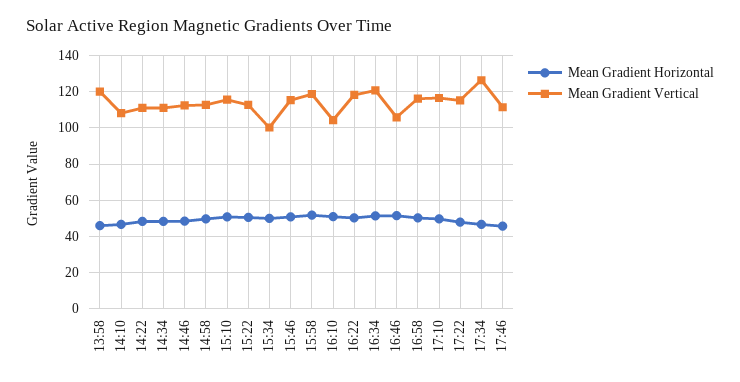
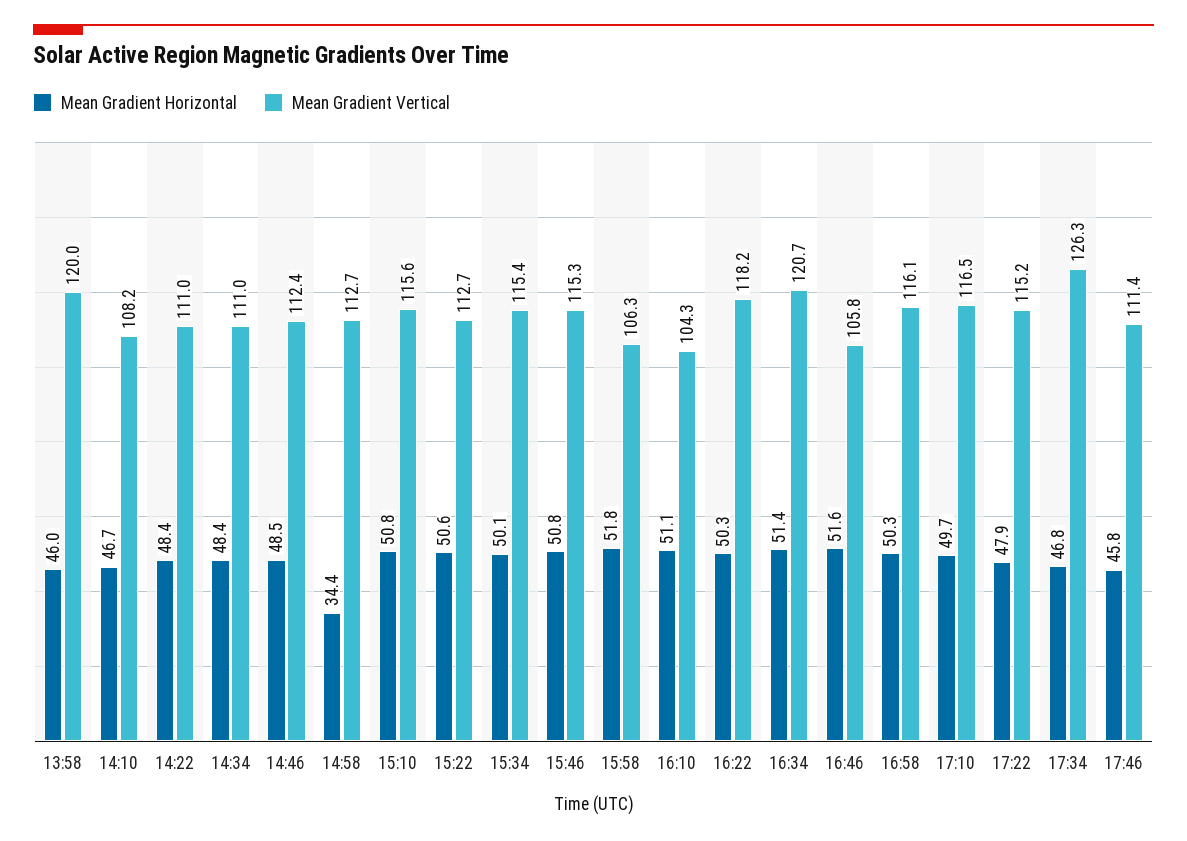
Mean Gradient Horizontal, 14:58: 50 -> 34.4
Mean Gradient Vertical, 15:34: 100 -> 115.4
Mean Gradient Vertical, 15:58: 120 -> 106.3

